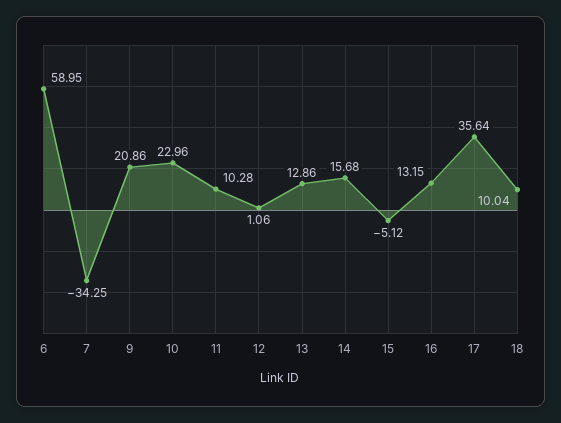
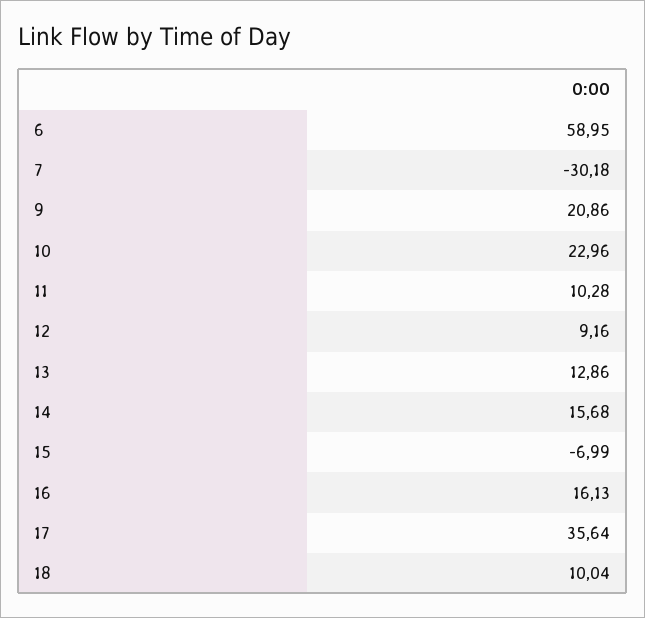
7: -34.25 -> -30.18
12: 1.06 -> 9.16
15: -5.12 -> -6.99
16: 13.15 -> 16.13

